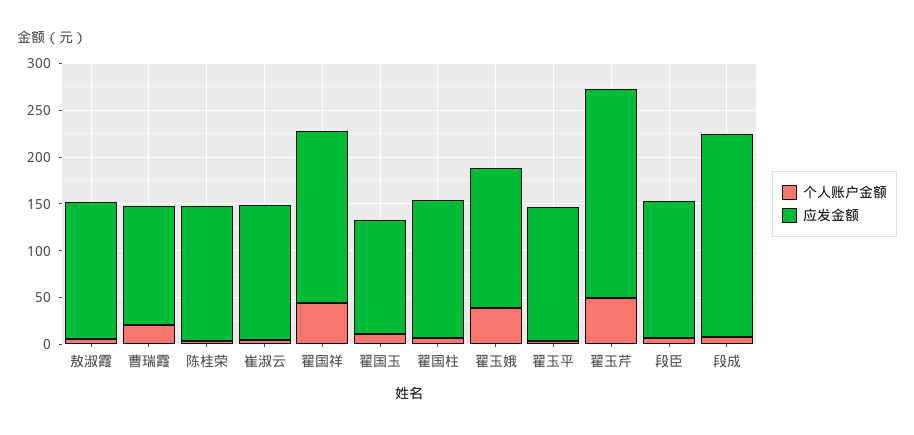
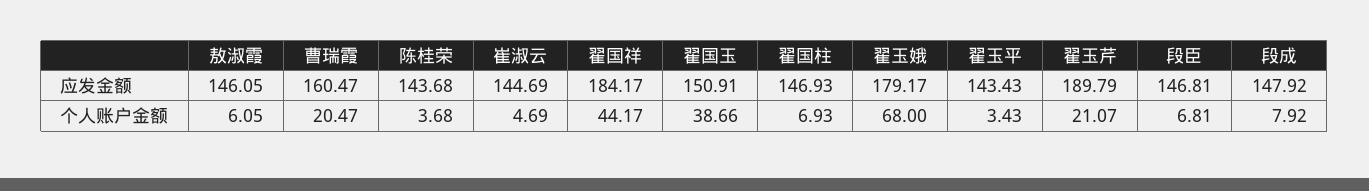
应发金额, 曹瑞霞: 130 -> 160.47
个人账户金额, 翟国玉: 10 -> 38.66
应发金额, 翟国玉: 120 -> 150.91
个人账户金额, 翟玉娥: 40 -> 68
应发金额, 翟玉娥: 150 -> 179.17
个人账户金额, 翟玉芹: 50 -> 21.07
应发金额, 翟玉芹: 220 -> 189.79
应发金额, 段成: 220 -> 147.92

